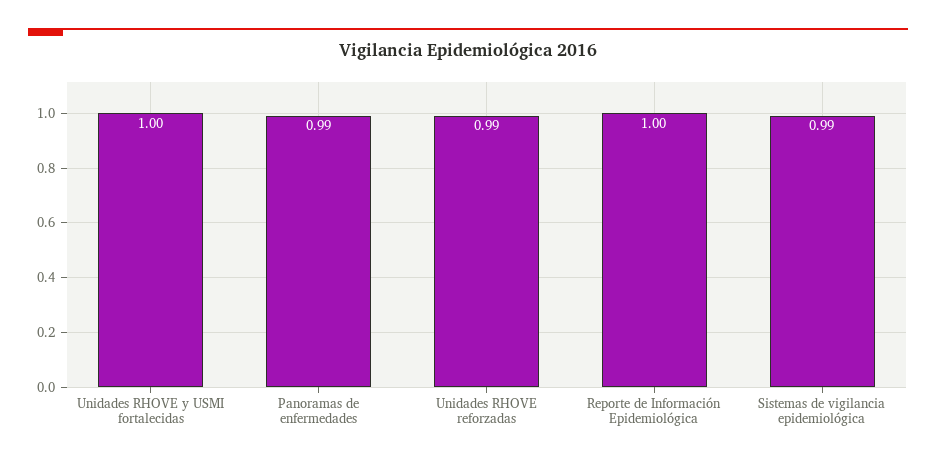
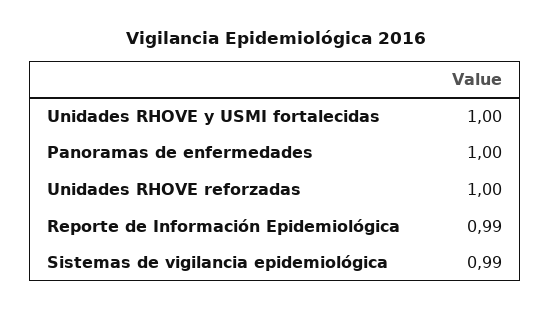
Panoramas de enfermedades: 0.99 -> 1
Unidades RHOVE reforzadas: 0.99 -> 1
Reporte de Información Epidemiológica: 1 -> 0.99

